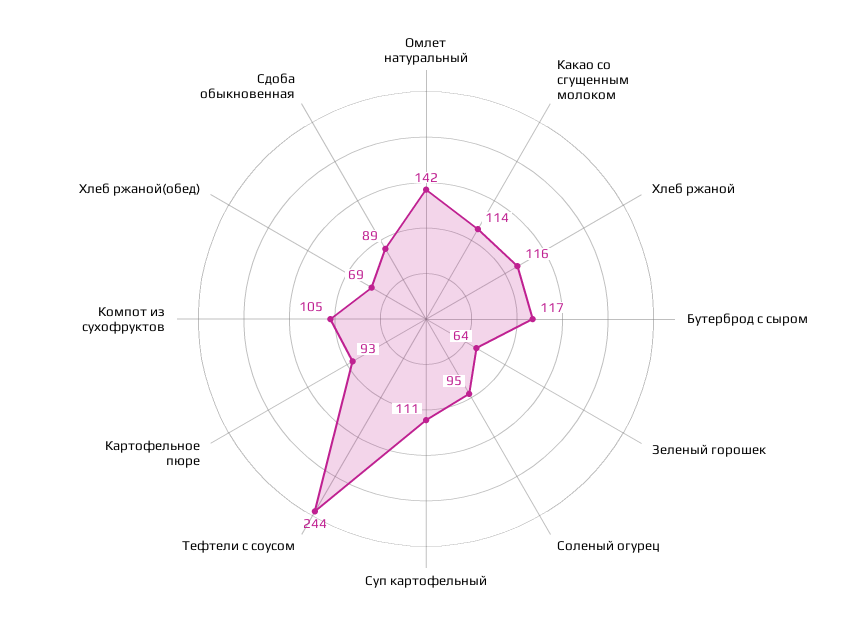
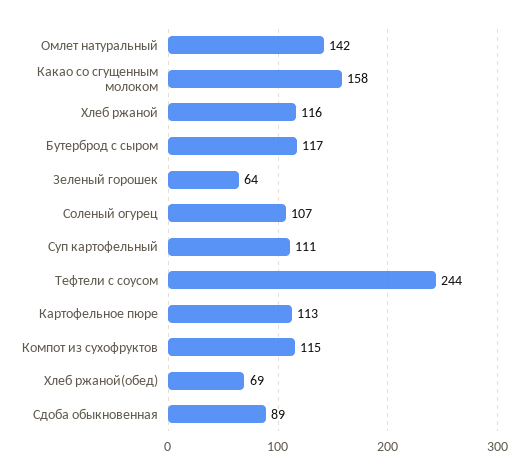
Какао со сгущенным молоком: 114 -> 158
Соленый огурец: 95 -> 107
Картофельное пюре: 93 -> 113
Компот из сухофруктов: 105 -> 115

